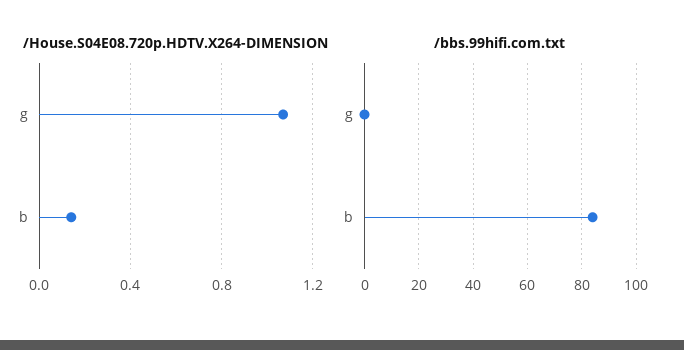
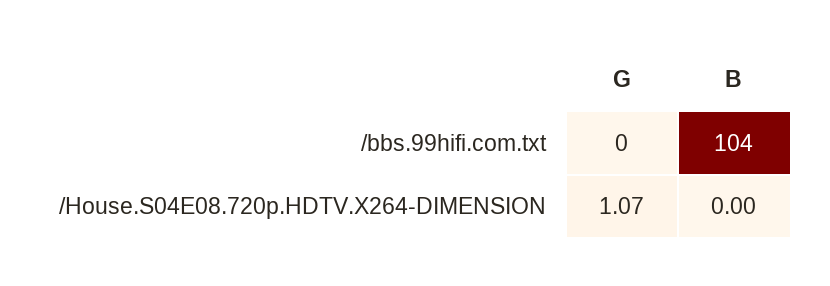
/House.S04E08.720p.HDTV.X264-DIMENSION, b: 0.15 -> 0
/bbs.99hifi.com.txt, b: 85 -> 104

